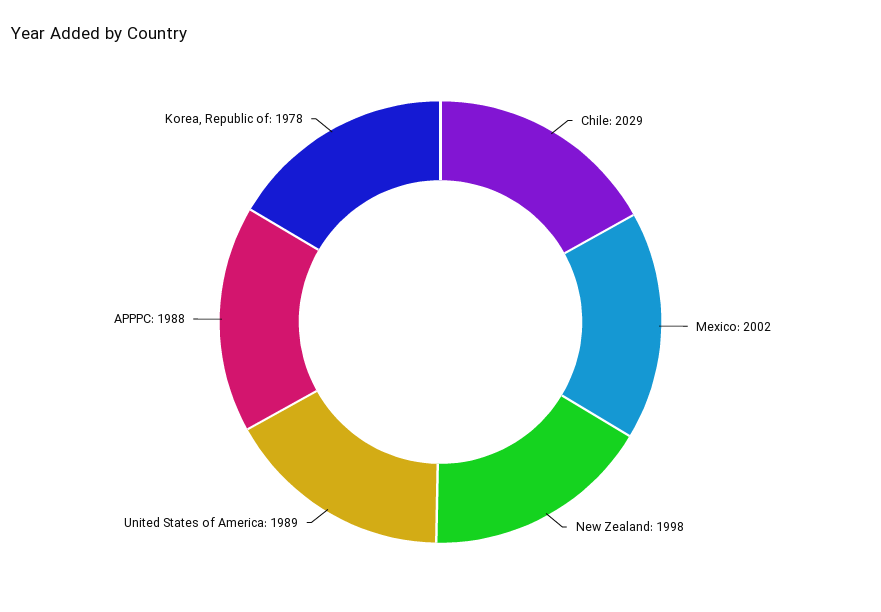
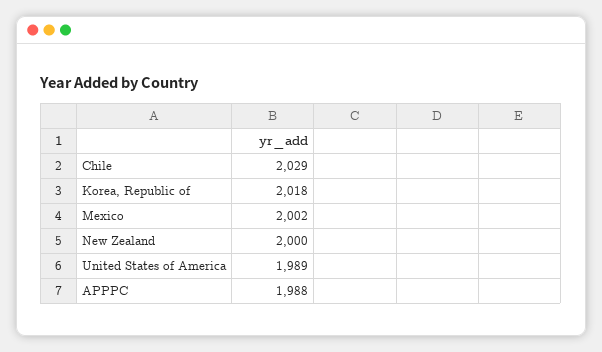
New Zealand: 1998 -> 2000
Korea, Republic of: 1978 -> 2018

